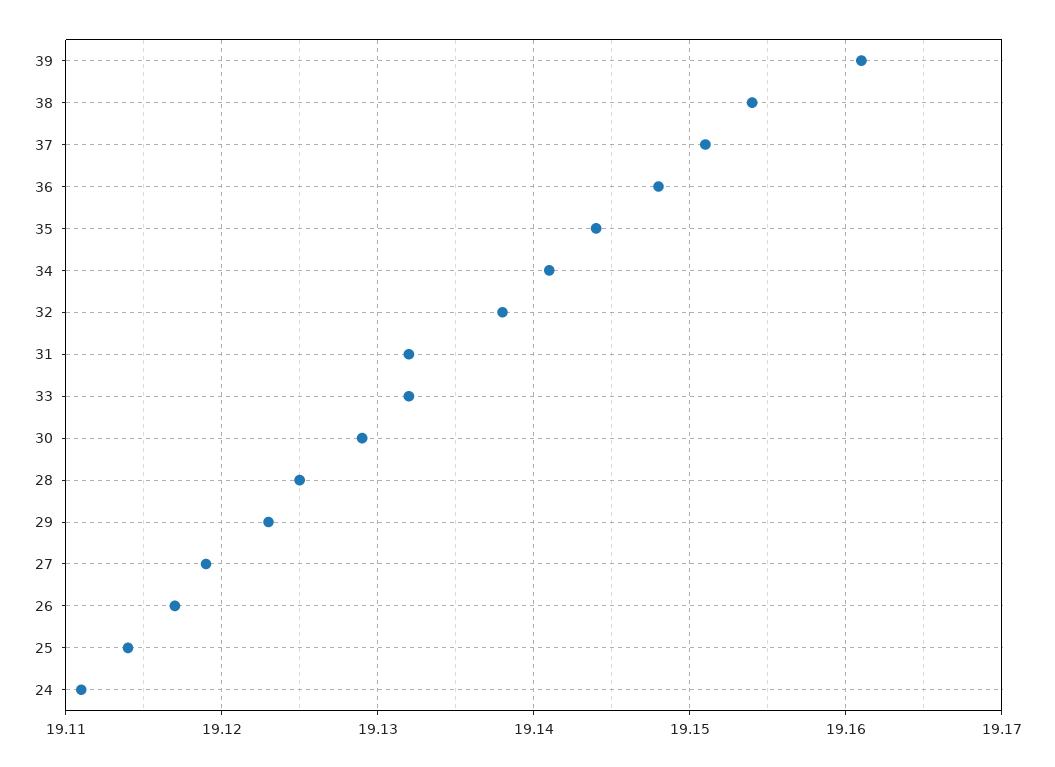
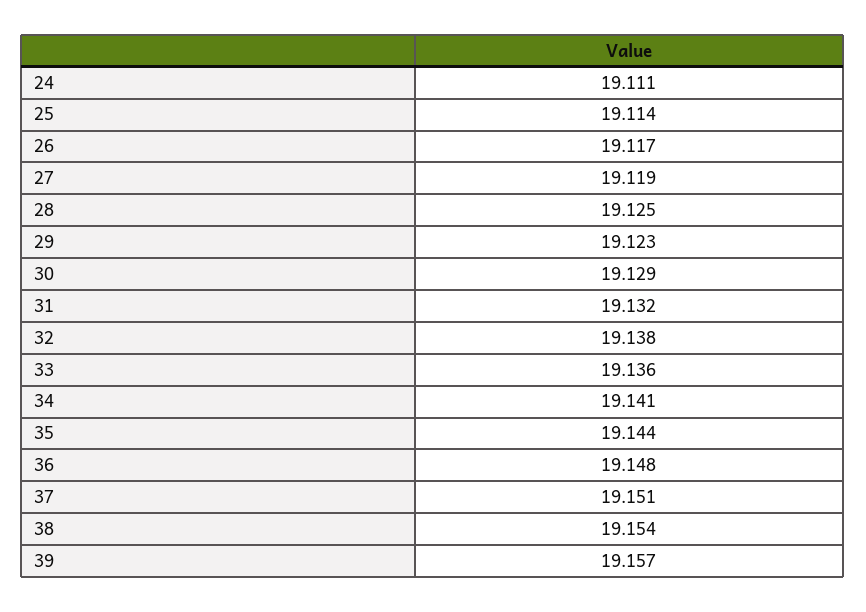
39: 19.161 -> 19.157
33: 19.132 -> 19.136

